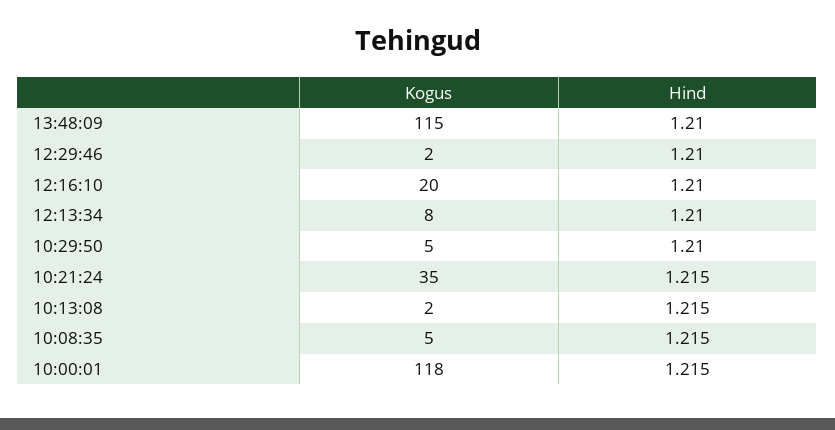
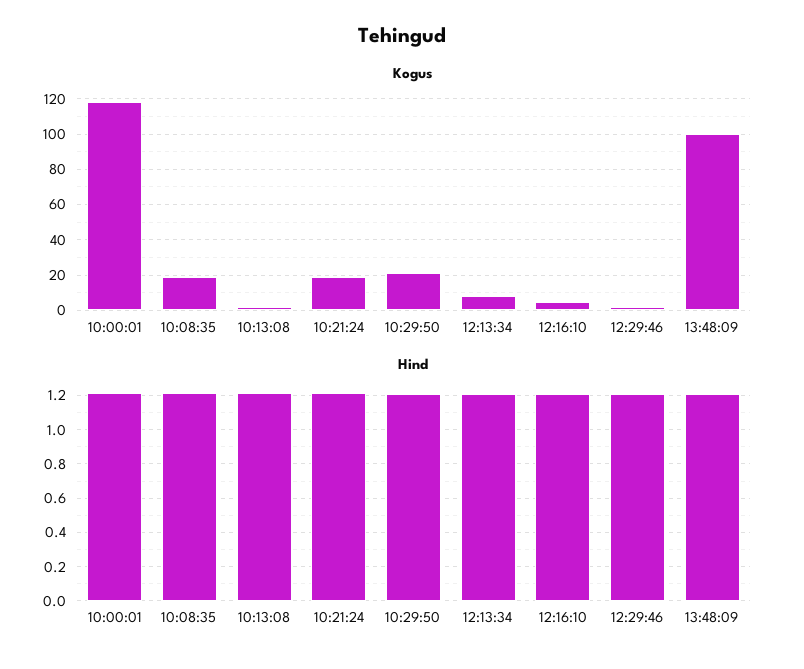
Kogus, 13:48:09: 115 -> 100
Kogus, 12:16:10: 20 -> 5
Kogus, 10:29:50: 5 -> 20
Kogus, 10:21:24: 35 -> 20
Kogus, 10:08:35: 5 -> 20

